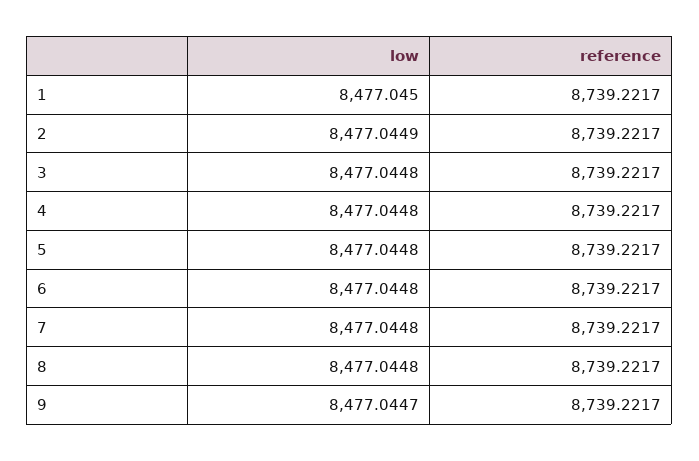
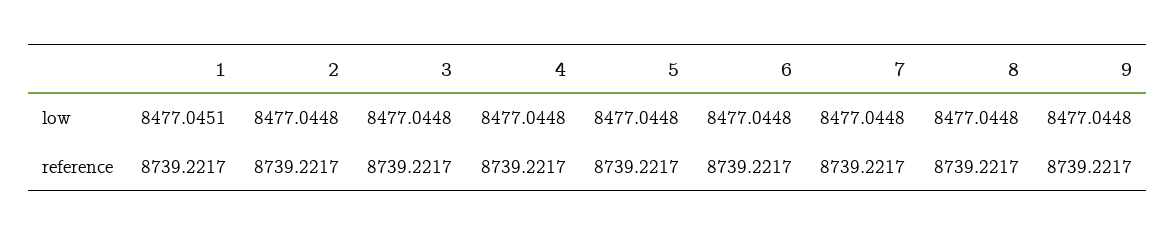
low, 1: 8477.045 -> 8477.0451
low, 2: 8477.0449 -> 8477.0448
low, 9: 8477.0447 -> 8477.0448

